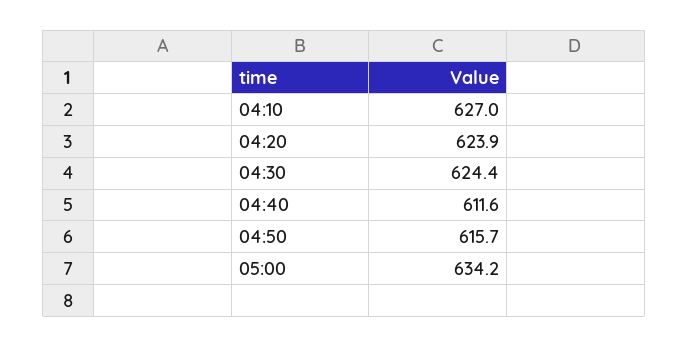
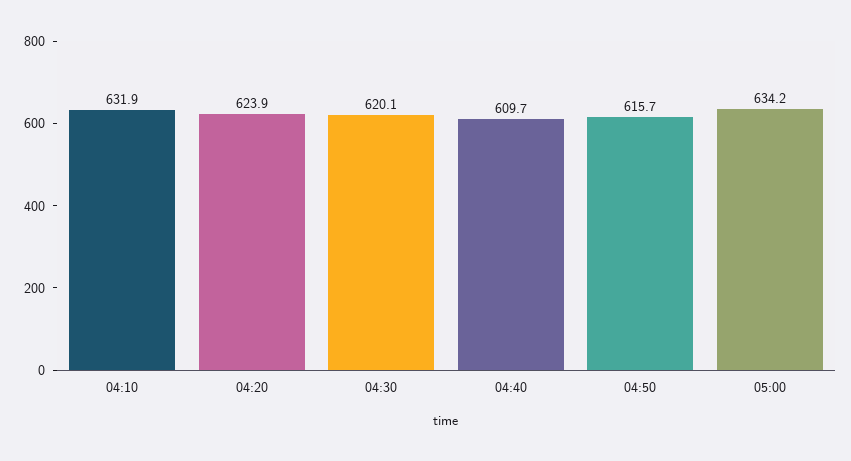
04:10: 627 -> 631.9
04:30: 624.4 -> 620.1
04:40: 611.6 -> 609.7

